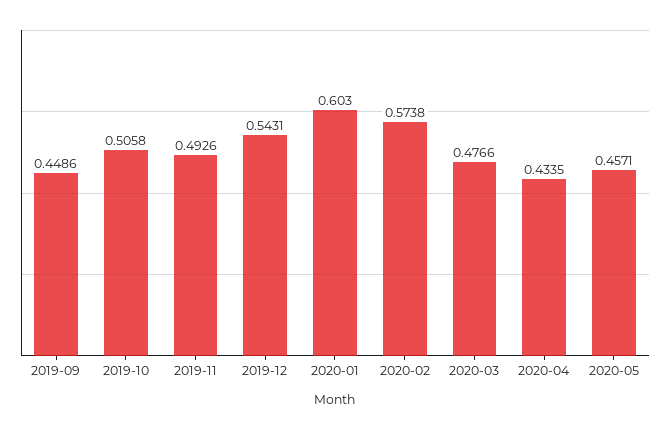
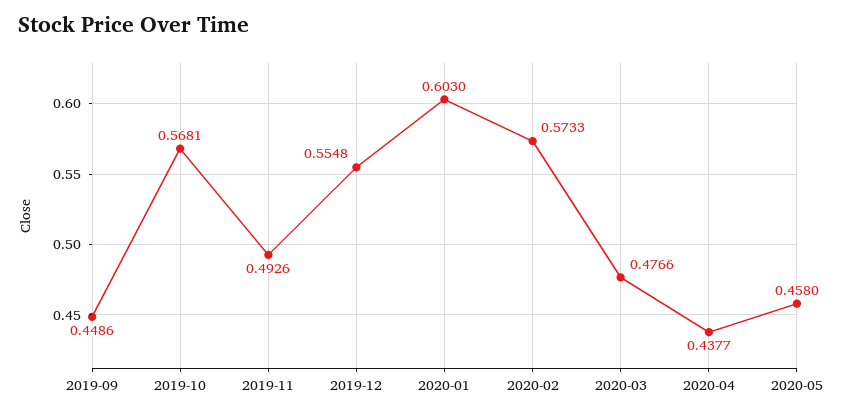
2019-10: 0.5058 -> 0.5681
2019-12: 0.5431 -> 0.5548
2020-02: 0.5738 -> 0.5733
2020-04: 0.4335 -> 0.4377
2020-05: 0.4571 -> 0.458

